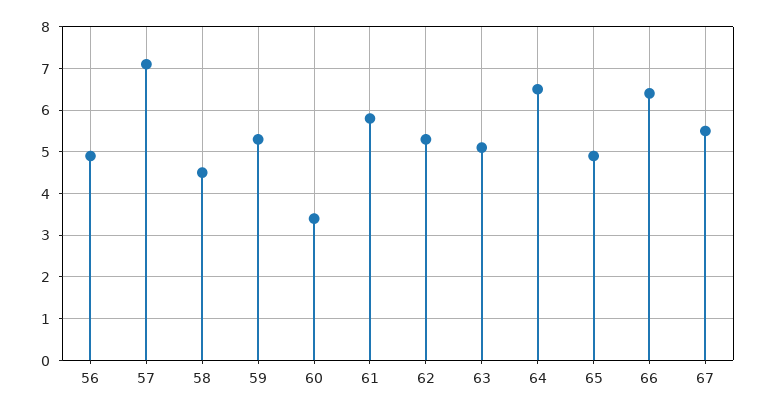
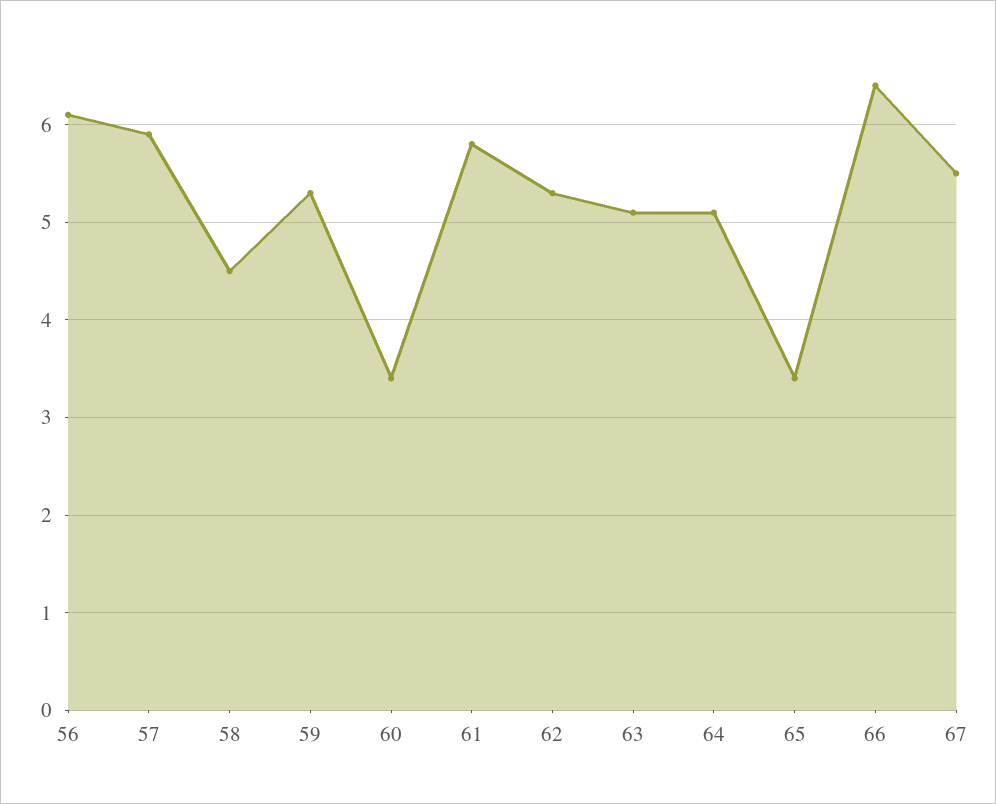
56: 5 -> 6.1
57: 7 -> 5.9
64: 6.5 -> 5.1
65: 5 -> 3.4

